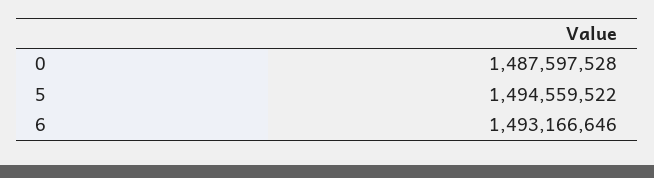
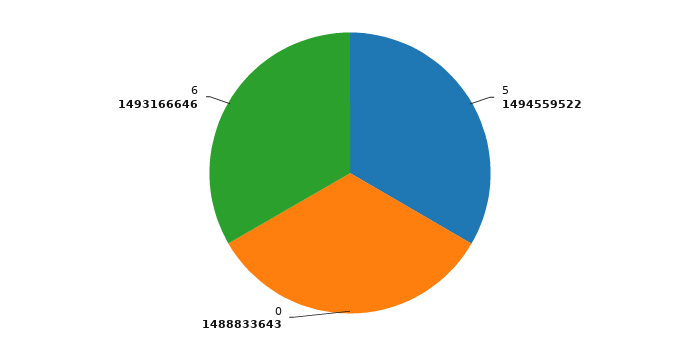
0: 1487597528 -> 1488833643

